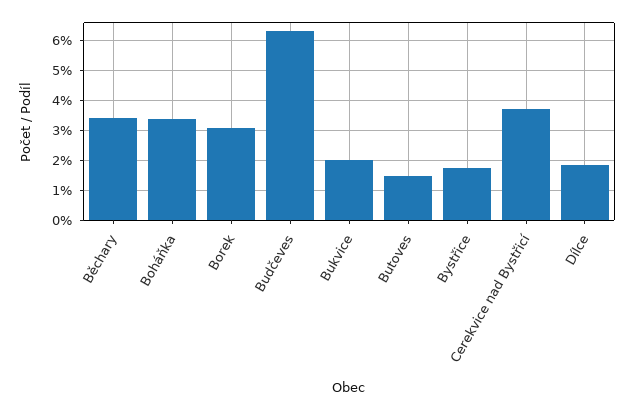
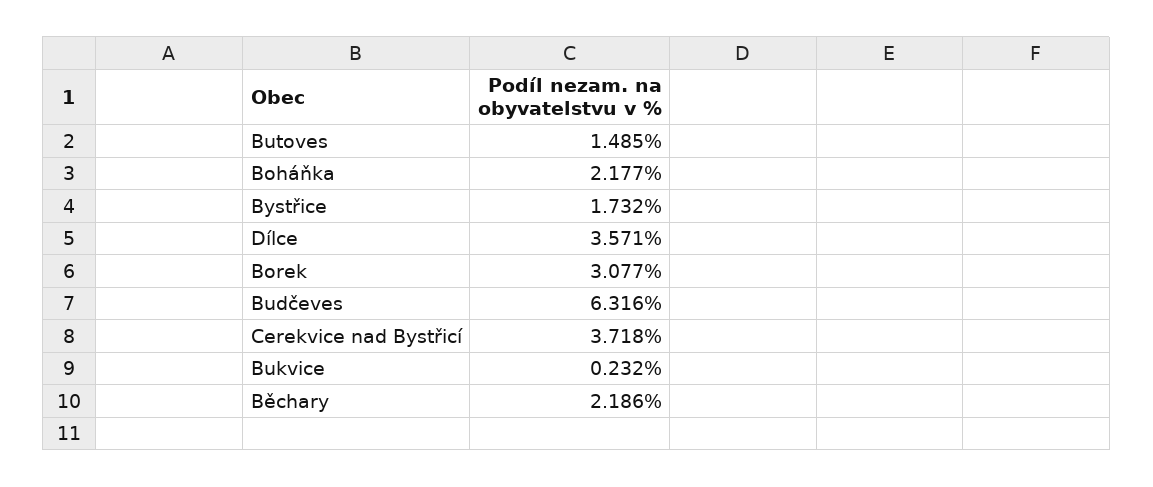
Běchary: 3.4 -> 2.186
Boháňka: 3.4 -> 2.177
Bukvice: 2 -> 0.232
Dílce: 1.8 -> 3.571

